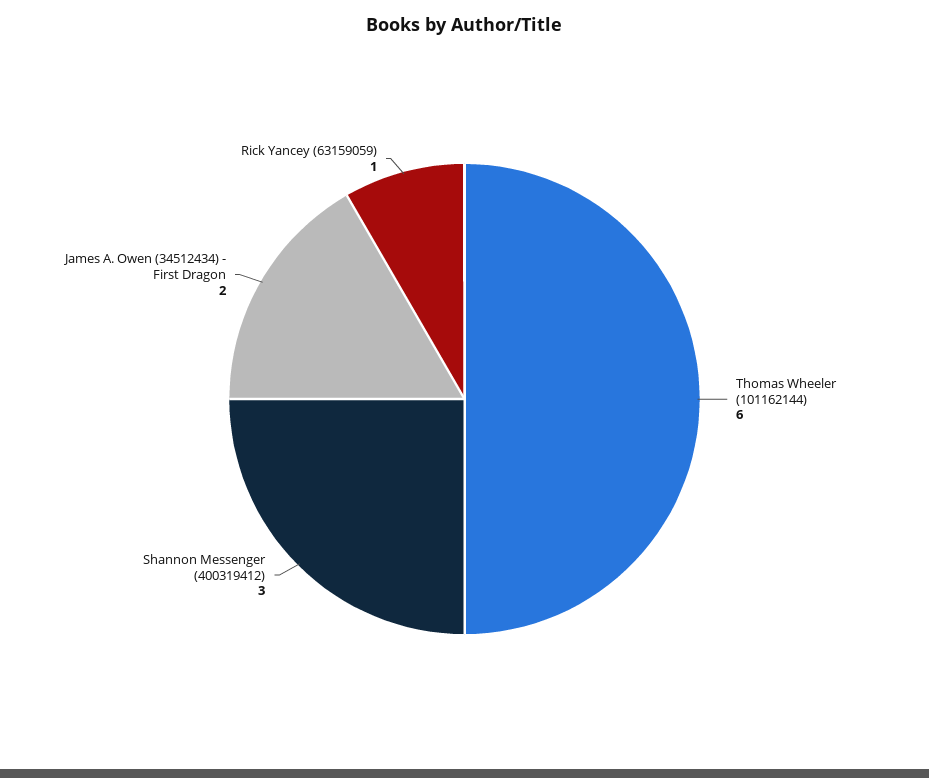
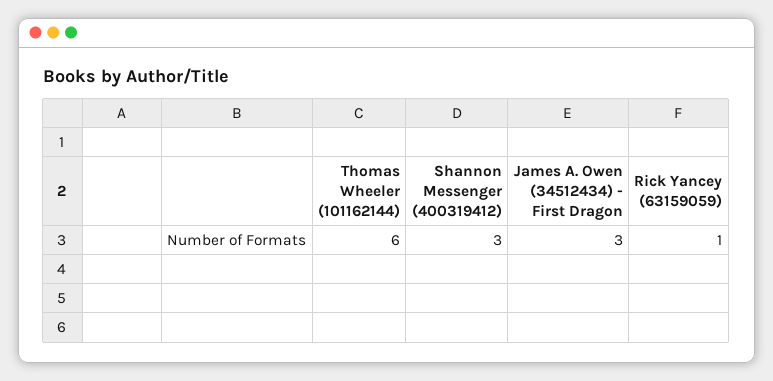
James A. Owen (34512434) - First Dragon: 2 -> 3

